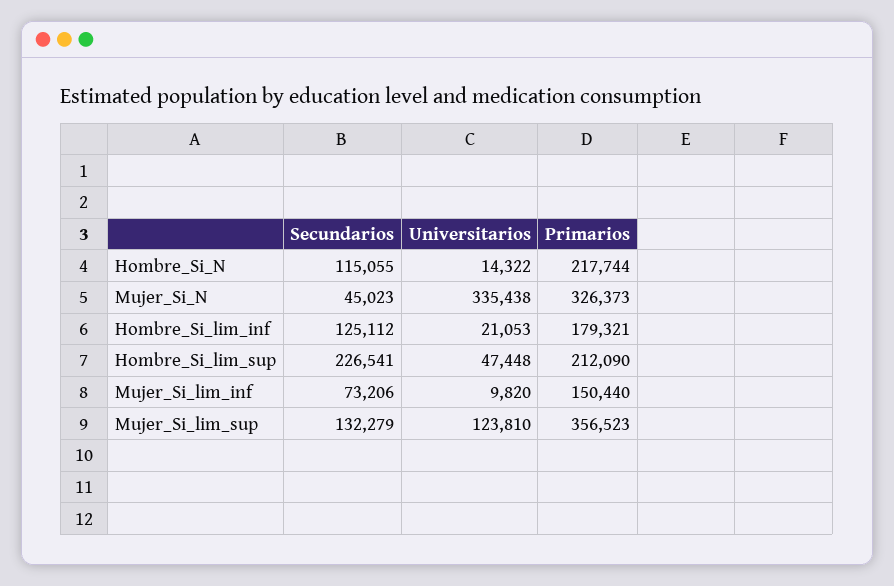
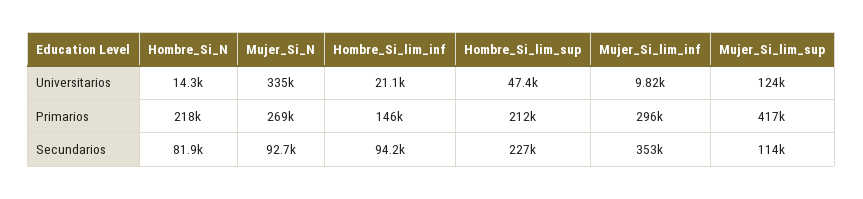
Secundarios, Hombre_Si_N: 115055 -> 81900
Secundarios, Mujer_Si_N: 45023 -> 92700
Primarios, Mujer_Si_N: 326373 -> 269000
Secundarios, Hombre_Si_lim_inf: 125112 -> 94200
Primarios, Hombre_Si_lim_inf: 179321 -> 146000
Secundarios, Mujer_Si_lim_inf: 73206 -> 353000
Primarios, Mujer_Si_lim_inf: 150440 -> 296000
Secundarios, Mujer_Si_lim_sup: 132279 -> 114000
Primarios, Mujer_Si_lim_sup: 356523 -> 417000

